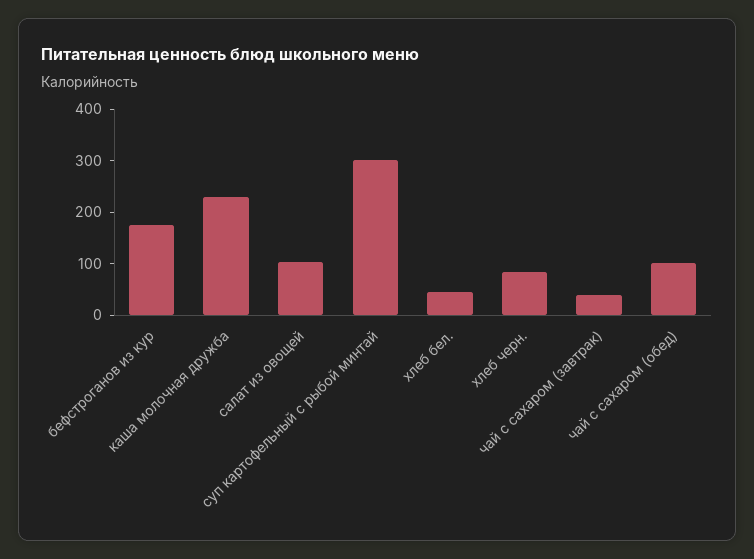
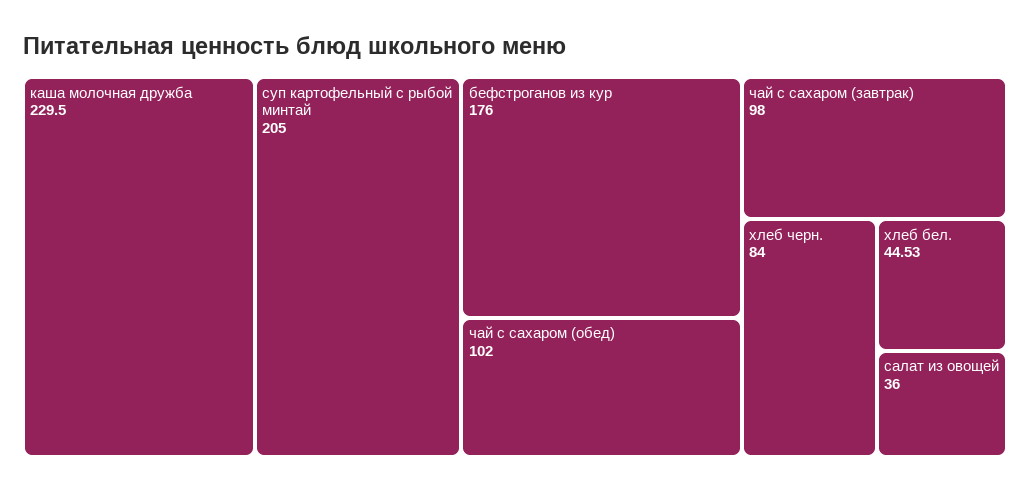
салат из овощей: 100 -> 36
суп картофельный с рыбой минтай: 300 -> 205
чай с сахаром (завтрак): 40 -> 98

